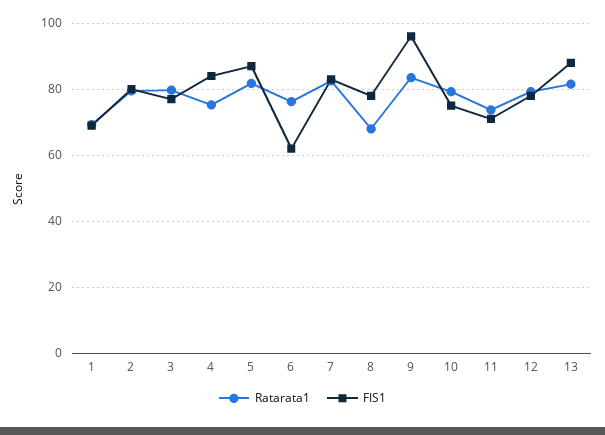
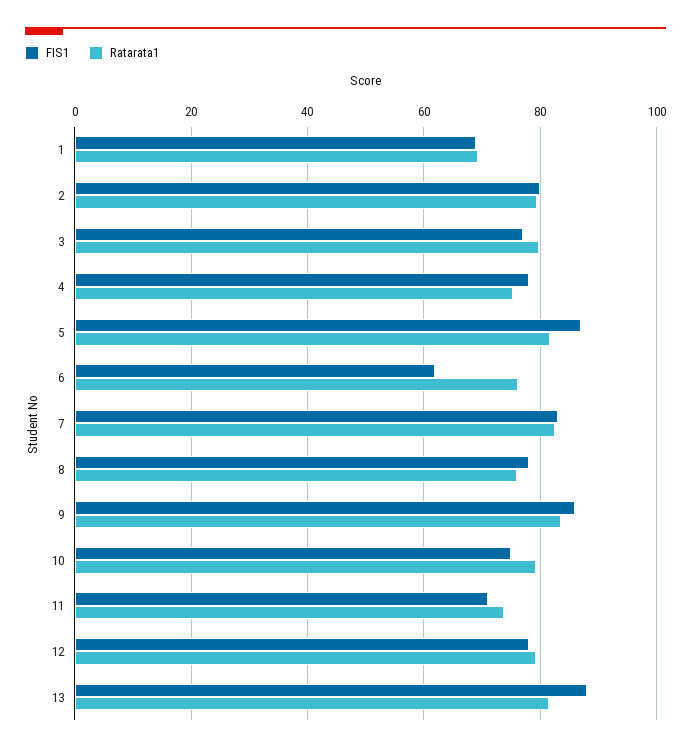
FIS1, 4: 84 -> 78
Ratarata1, 8: 68 -> 76
FIS1, 9: 96 -> 86

